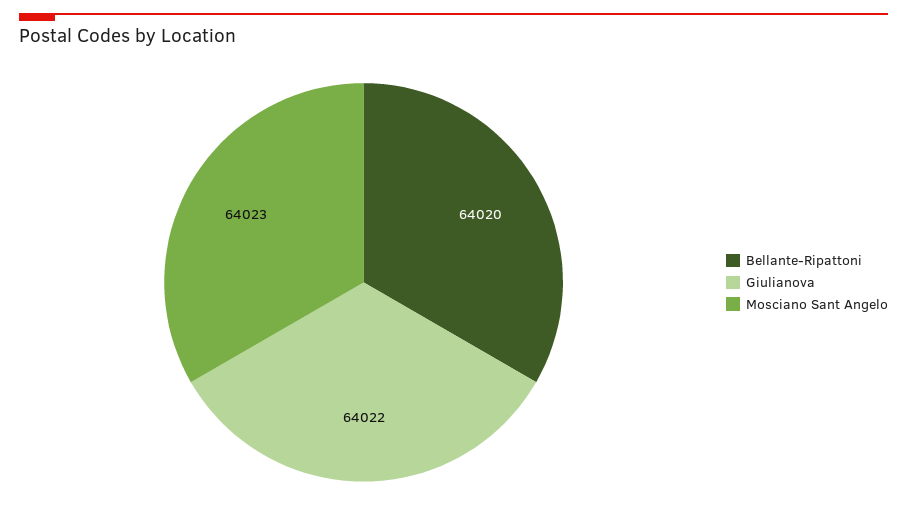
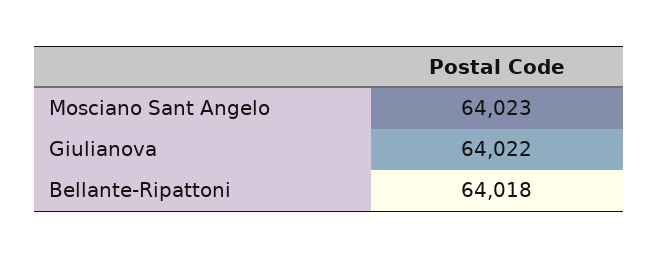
Bellante-Ripattoni: 64020 -> 64018

